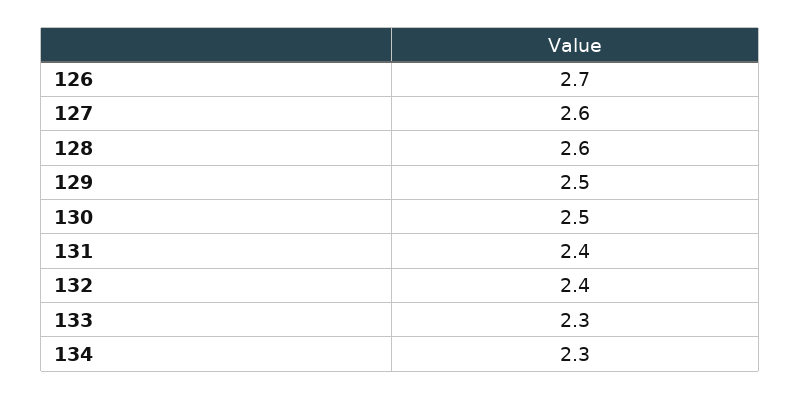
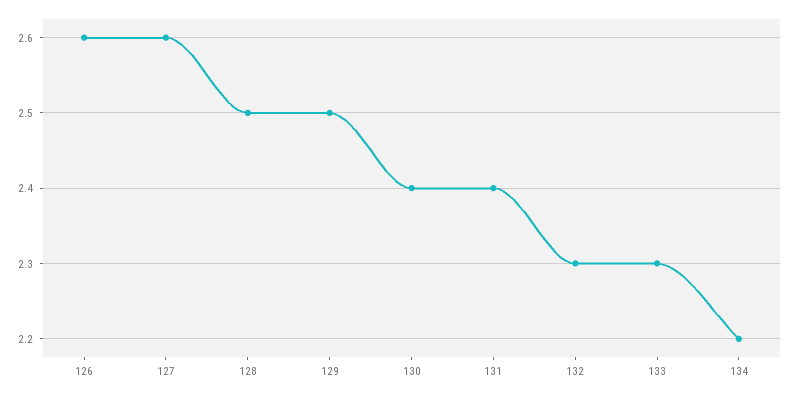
126: 2.7 -> 2.6
128: 2.6 -> 2.5
130: 2.5 -> 2.4
132: 2.4 -> 2.3
134: 2.3 -> 2.2

